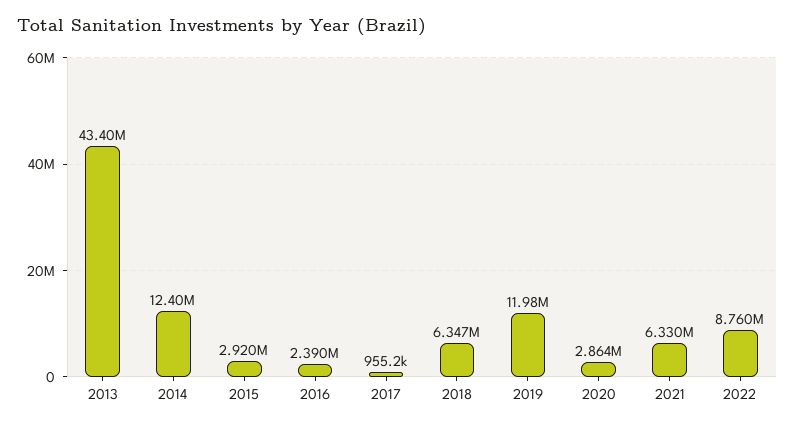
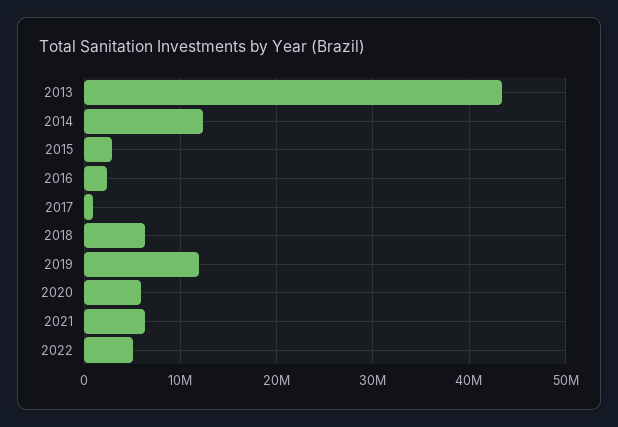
2020: 2864000 -> 6000000
2022: 8760000 -> 5000000

